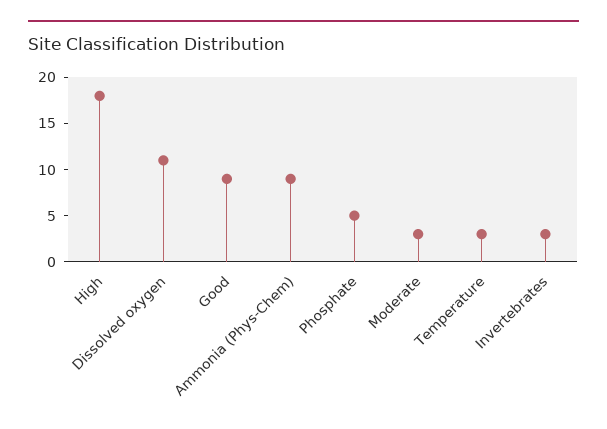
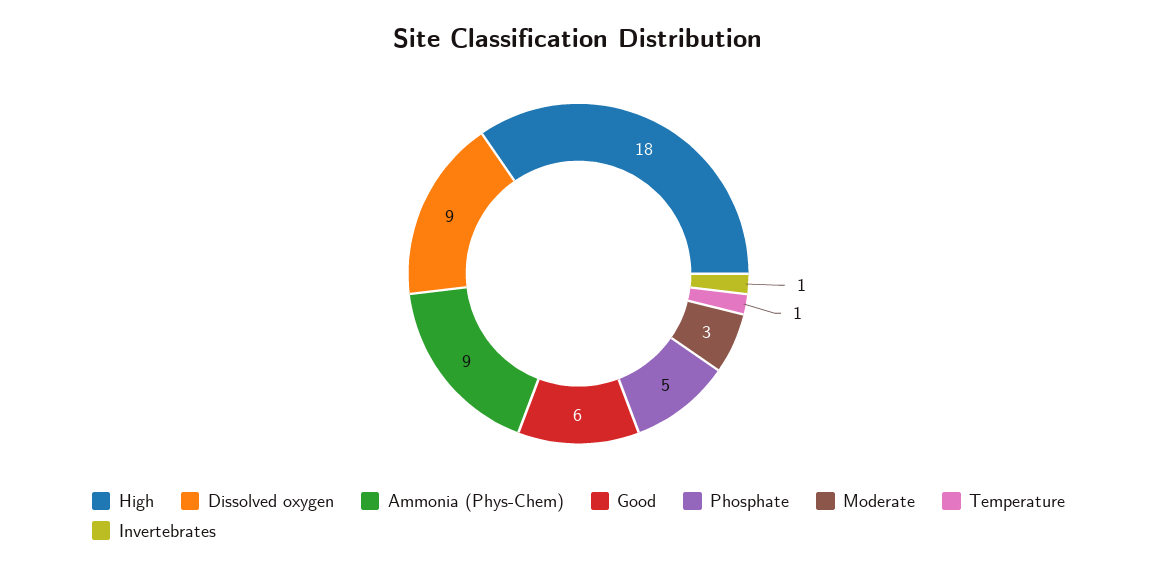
Dissolved oxygen: 11 -> 9
Good: 9 -> 6
Temperature: 3 -> 1
Invertebrates: 3 -> 1

